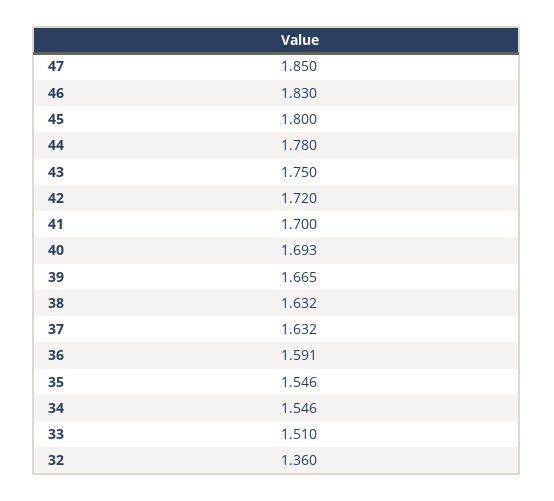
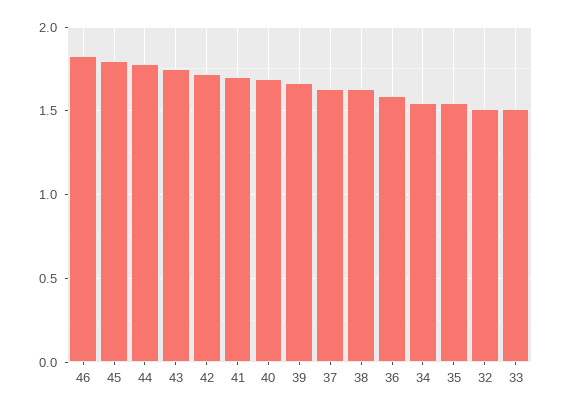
47: 1.85 -> none
32: 1.36 -> 1.5

